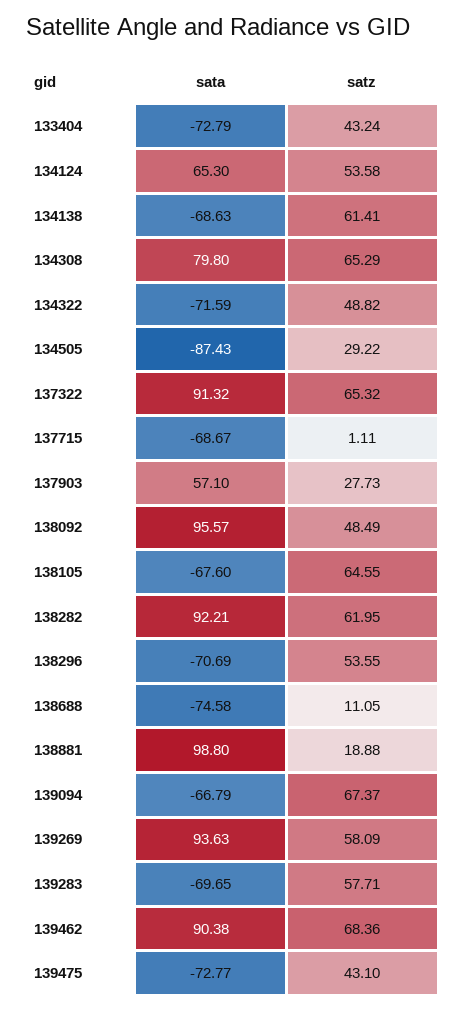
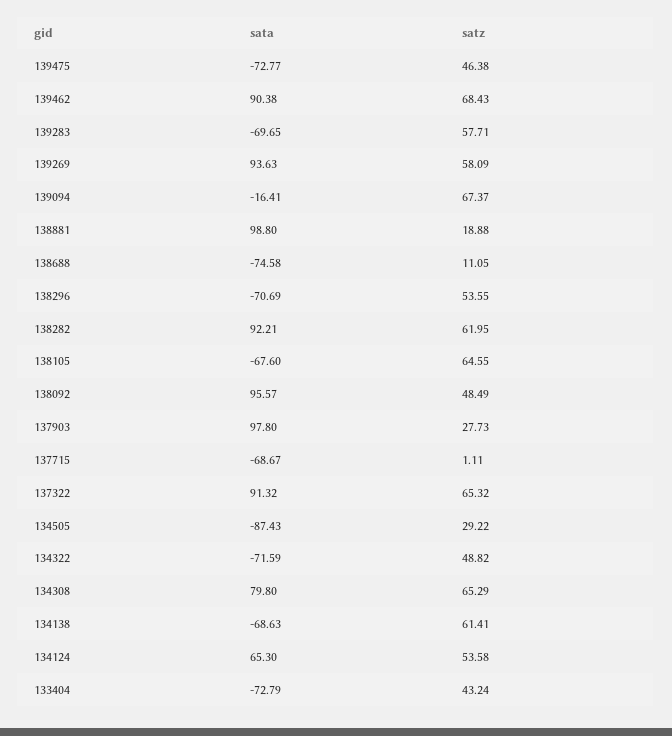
sata, 137903: 57.1 -> 97.8
sata, 139094: -66.79 -> -16.41
satz, 139462: 68.36 -> 68.43
satz, 139475: 43.1 -> 46.38

